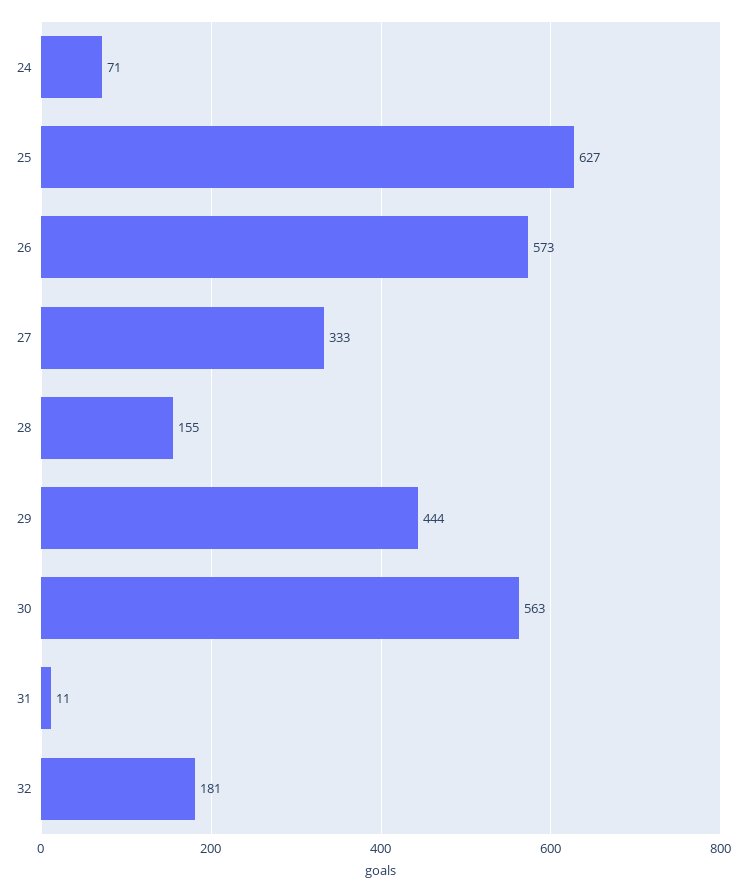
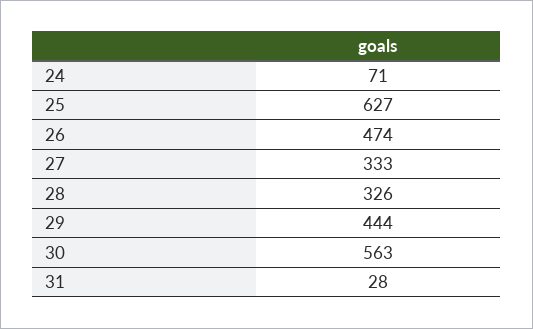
26: 573 -> 474
28: 155 -> 326
31: 11 -> 28
32: 181 -> none

